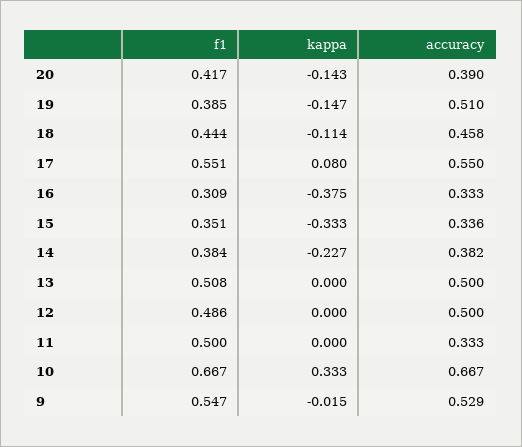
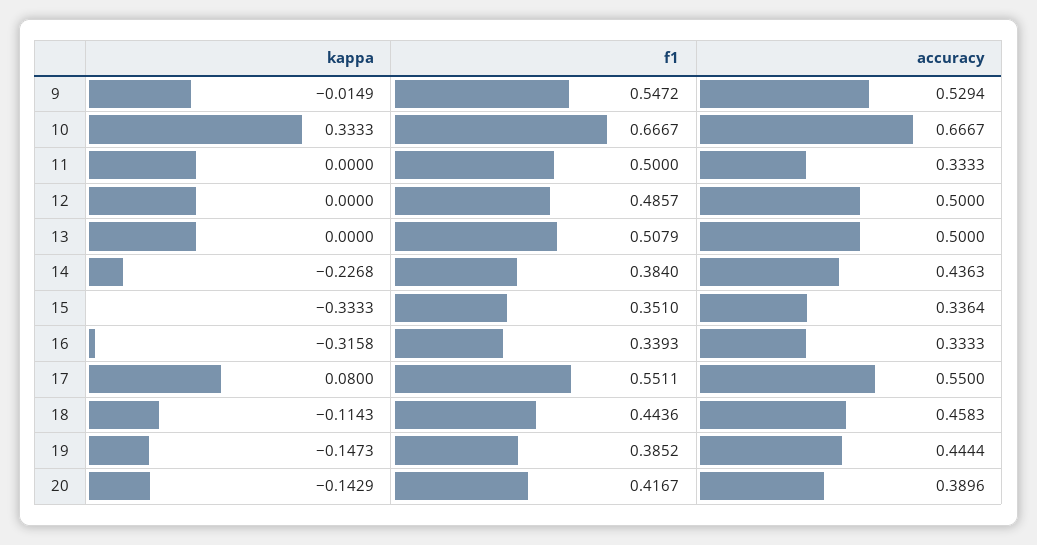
accuracy, 19: 0.51 -> 0.4444
f1, 16: 0.309 -> 0.3393
kappa, 16: -0.375 -> -0.3158
accuracy, 14: 0.382 -> 0.4363

